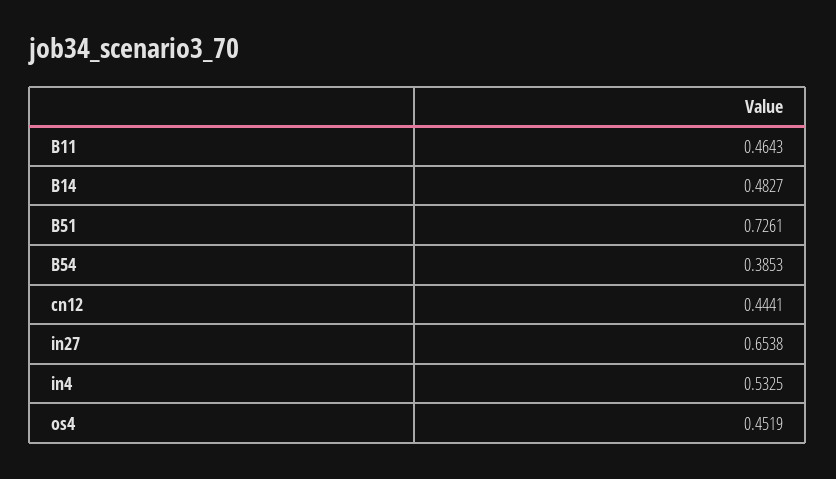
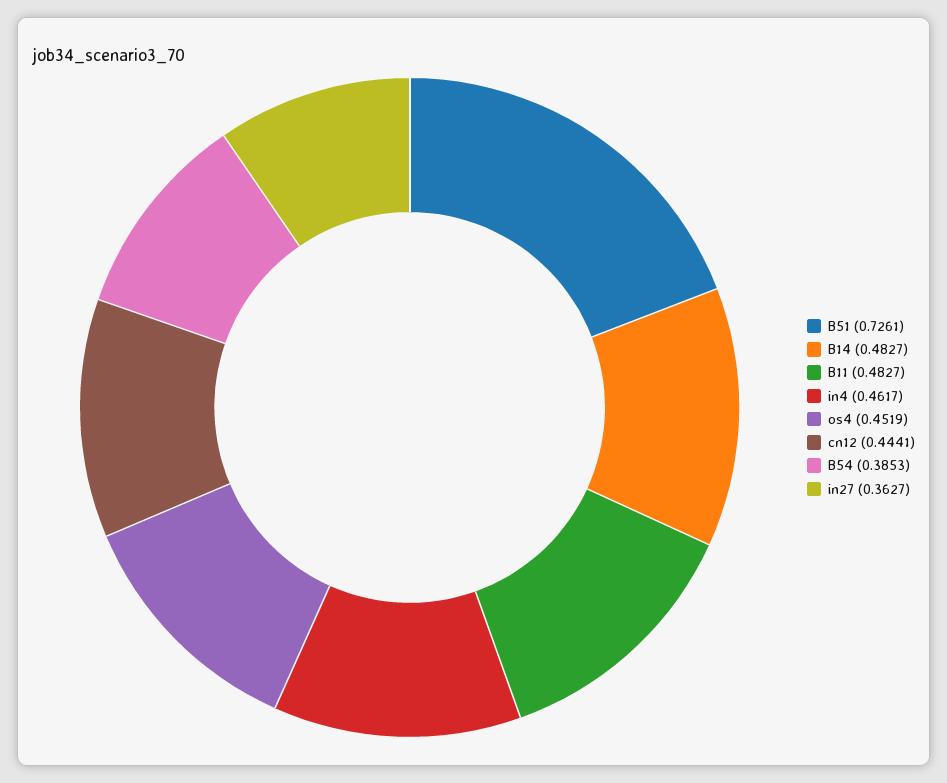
B11: 0.4643 -> 0.4827
in27: 0.6538 -> 0.3627
in4: 0.5325 -> 0.4617

